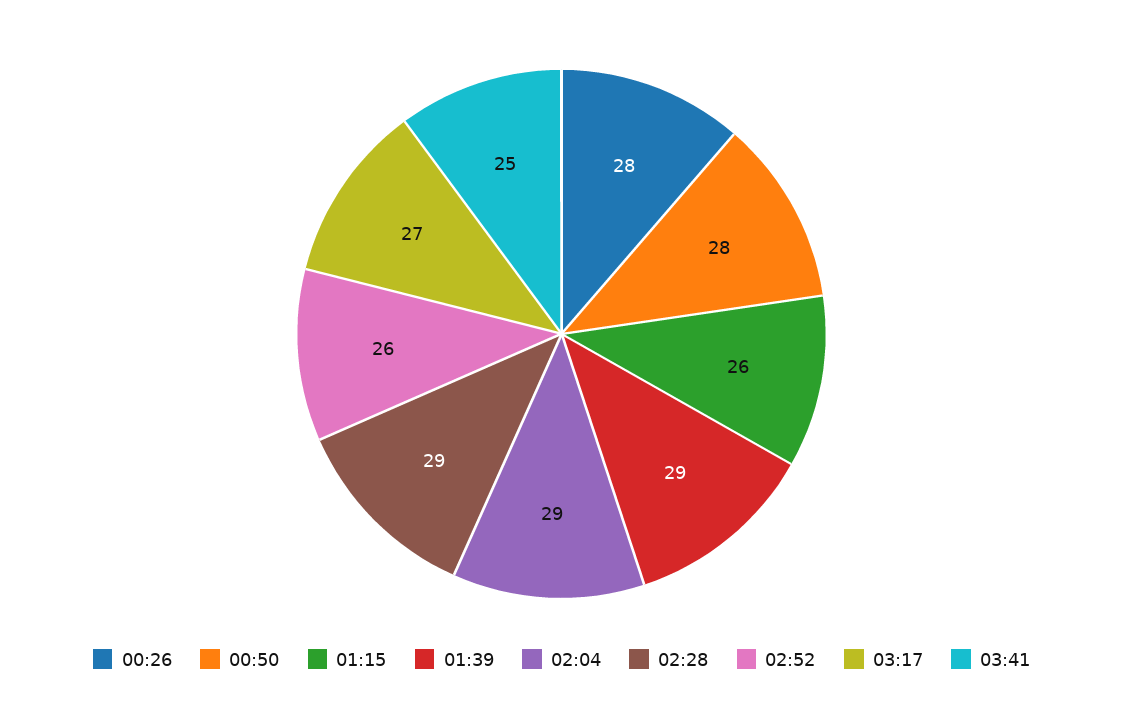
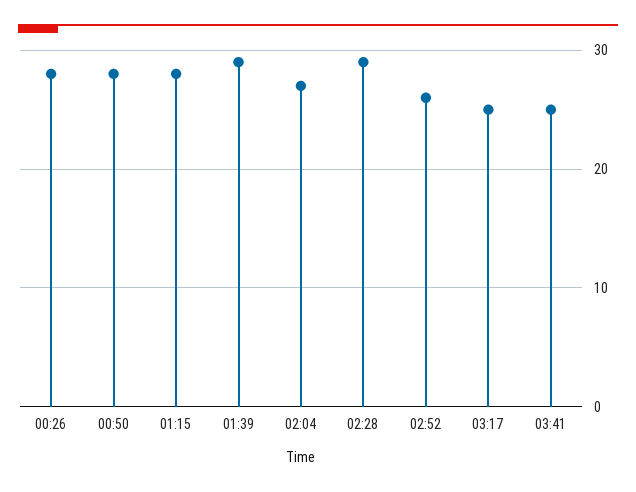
01:15: 26 -> 28
02:04: 29 -> 27
03:17: 27 -> 25

